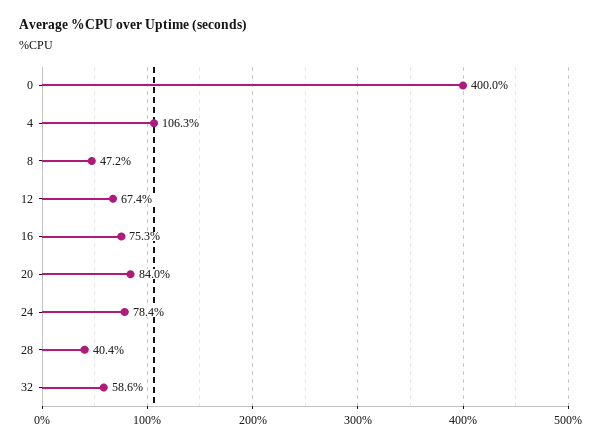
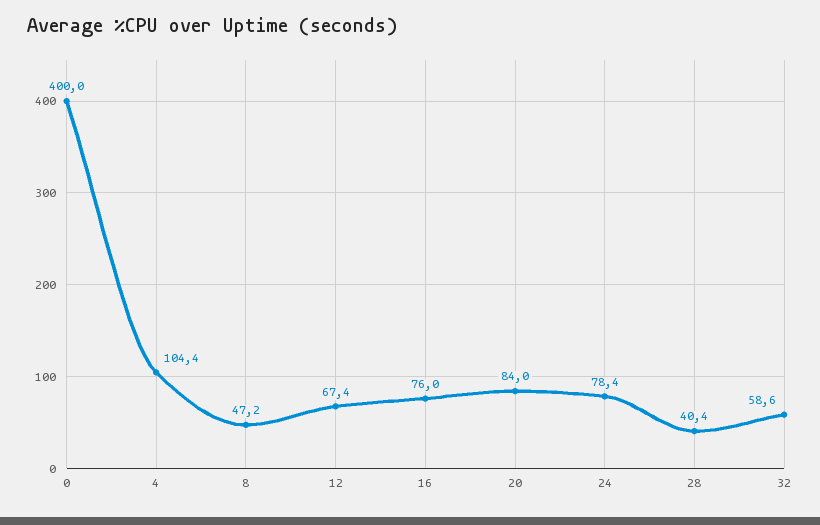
4: 106.3 -> 104.4
16: 75.3 -> 76

